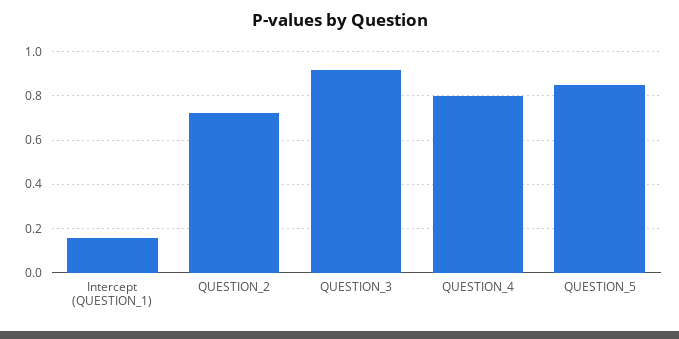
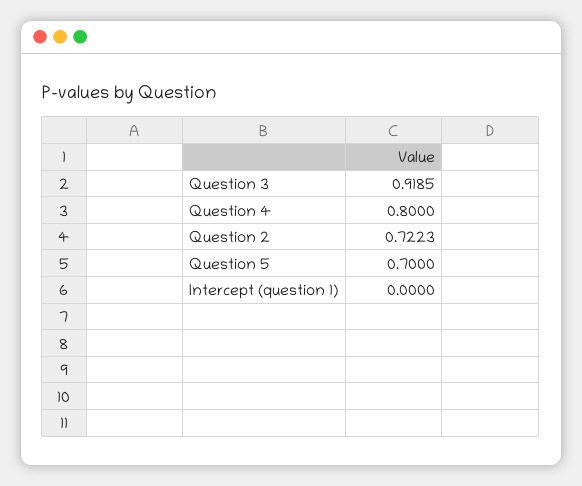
Intercept (QUESTION_1): 0.15 -> 0
QUESTION_5: 0.85 -> 0.7

